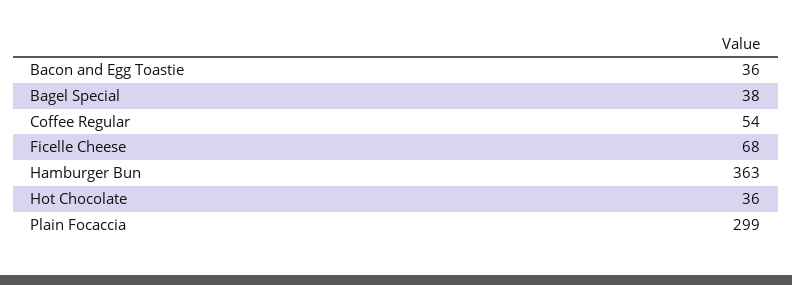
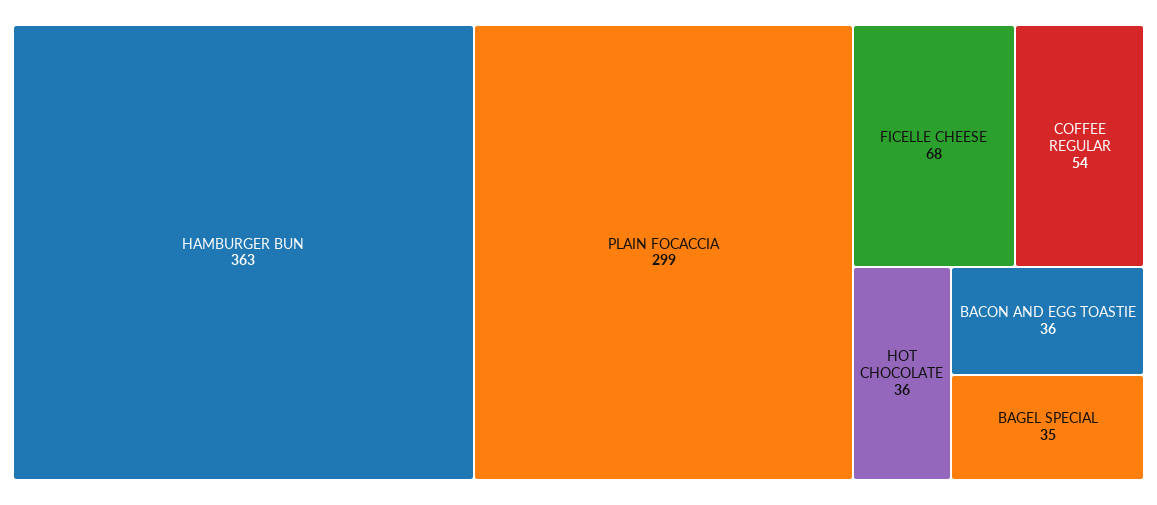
Bagel Special: 38 -> 35

